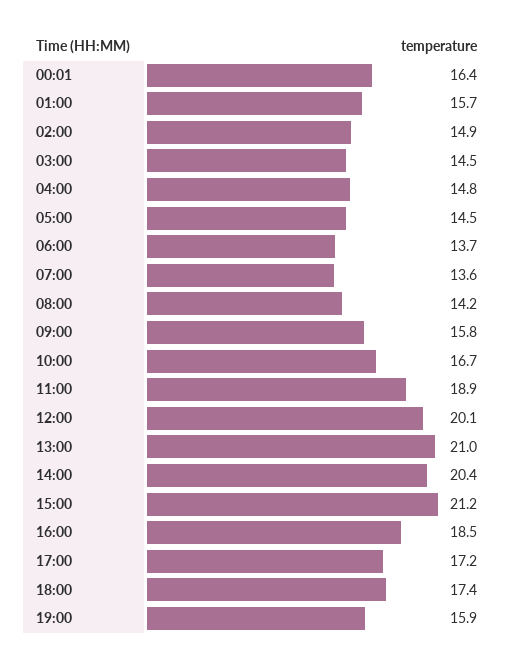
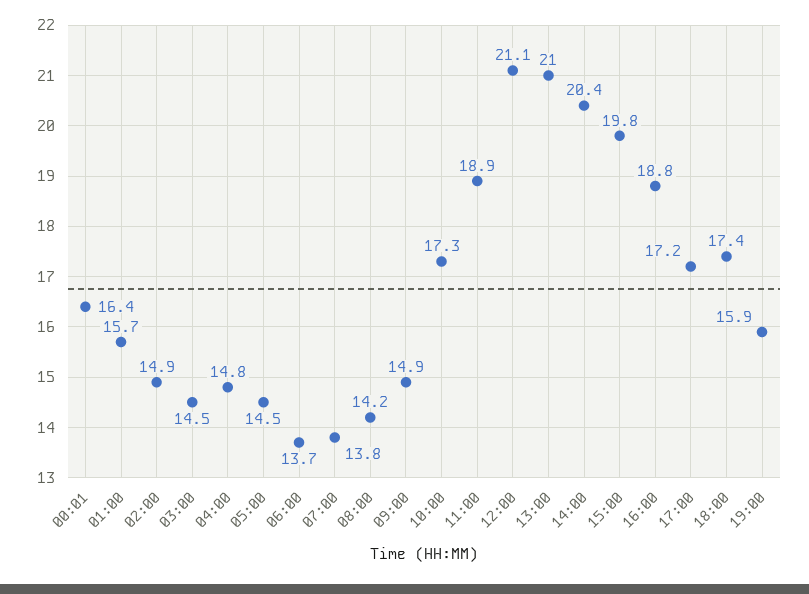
07:00: 13.6 -> 13.8
09:00: 15.8 -> 14.9
10:00: 16.7 -> 17.3
12:00: 20.1 -> 21.1
15:00: 21.2 -> 19.8
16:00: 18.5 -> 18.8

